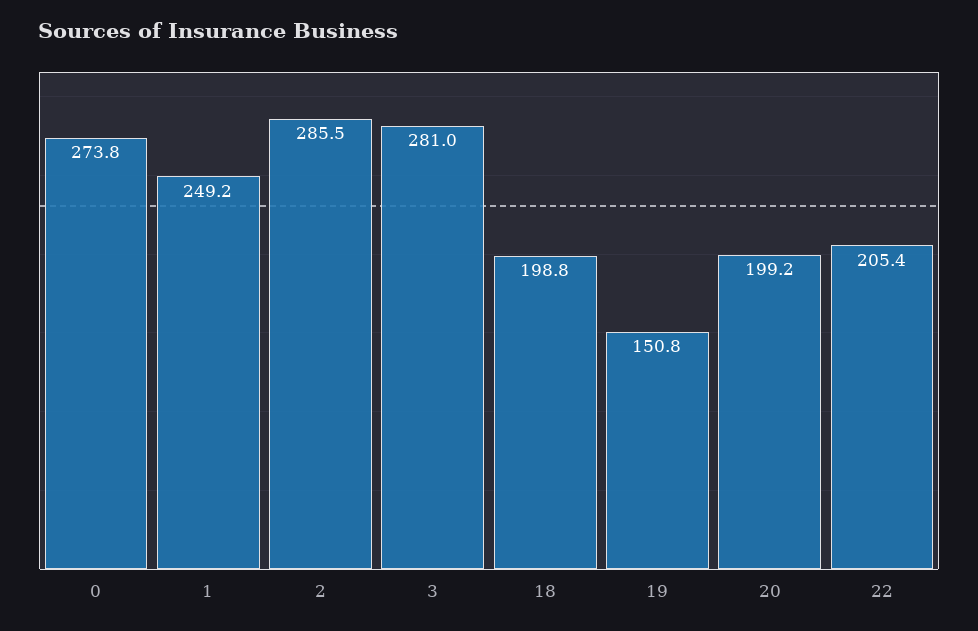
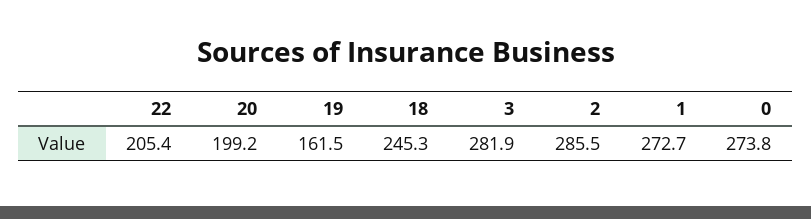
1: 249.2 -> 272.7
3: 281 -> 281.9
18: 198.8 -> 245.3
19: 150.8 -> 161.5

